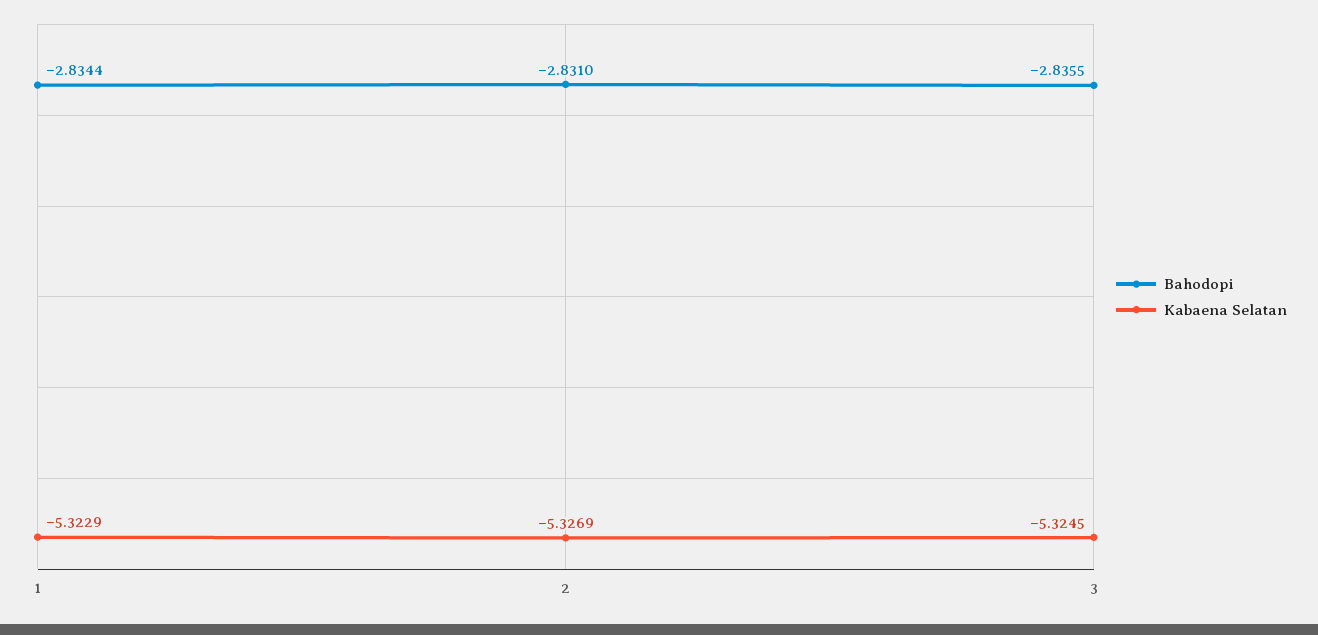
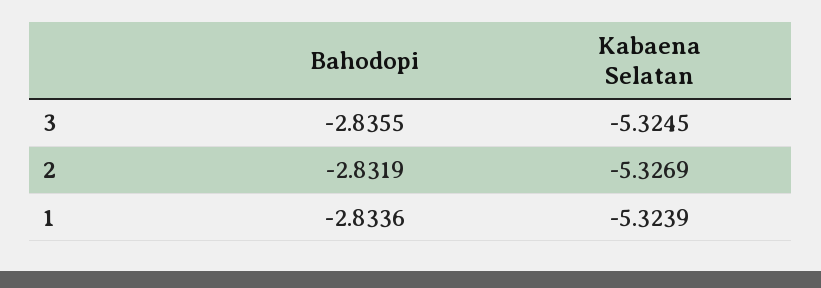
Bahodopi, 1: -2.8344 -> -2.8336
Kabaena Selatan, 1: -5.3229 -> -5.3239
Bahodopi, 2: -2.831 -> -2.8319

